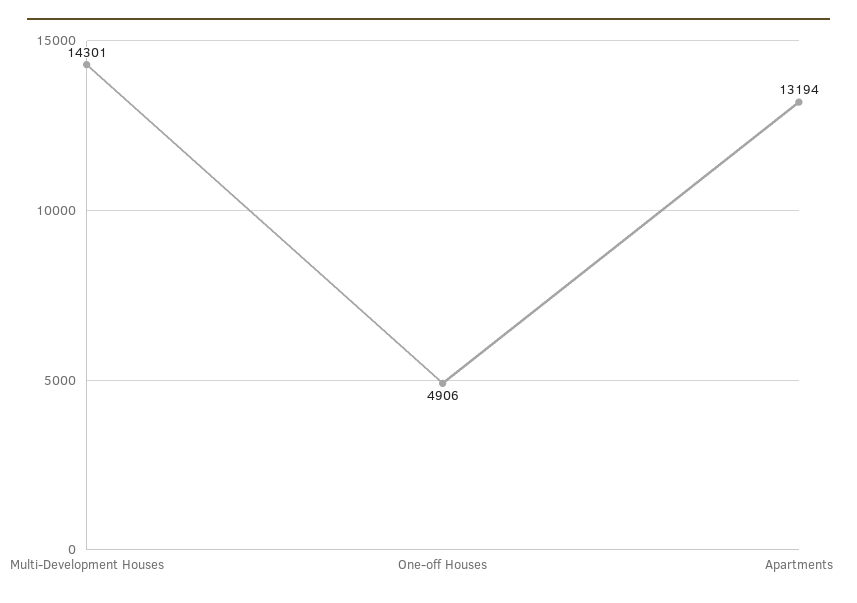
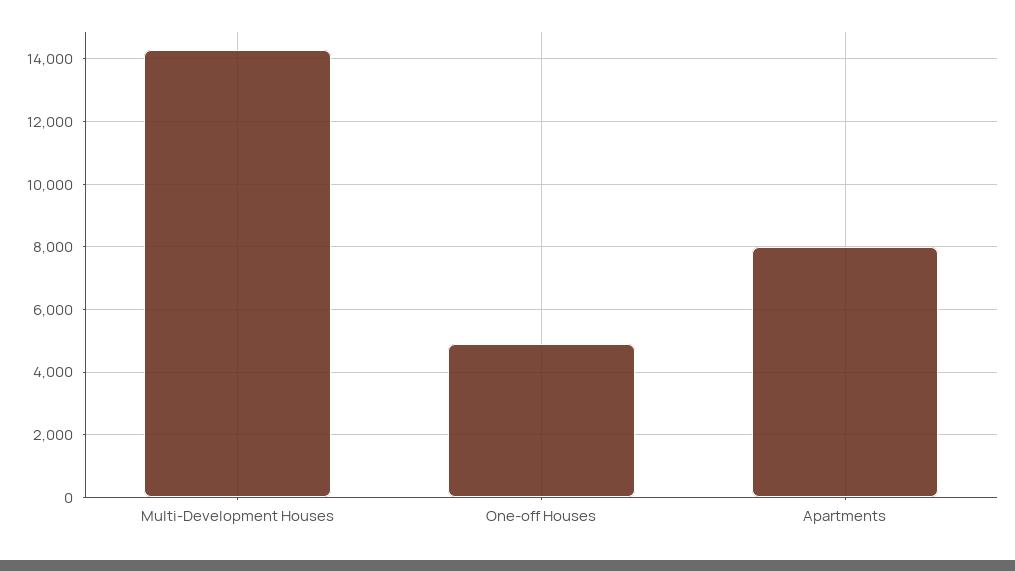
Apartments: 13194 -> 8000

